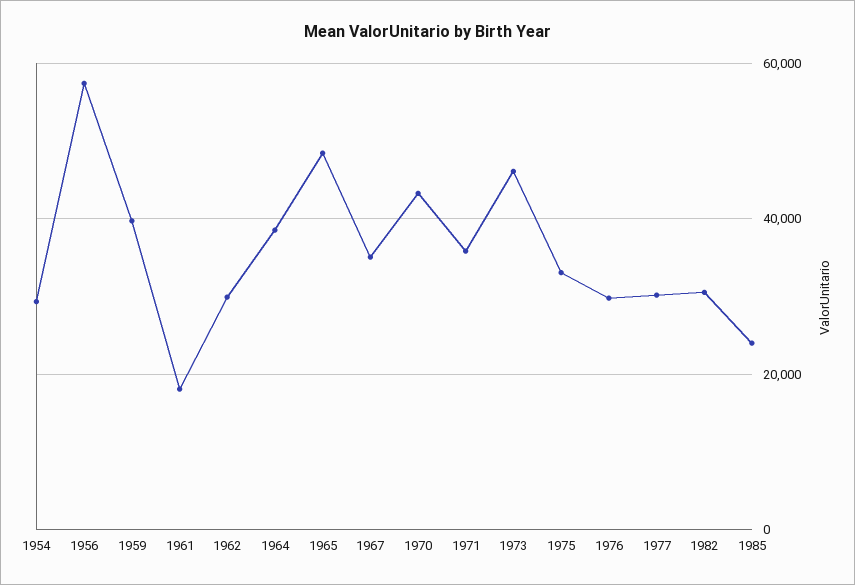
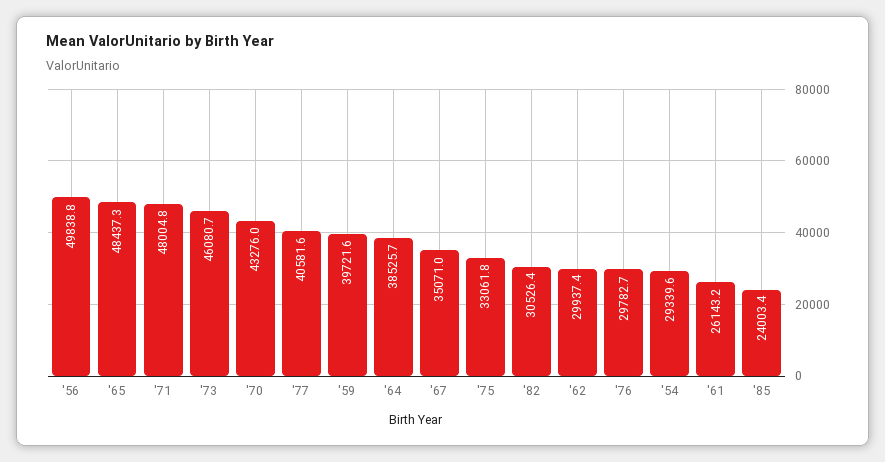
1956: 58000 -> 49838.8
1961: 18000 -> 26143.2
1971: 36000 -> 48004.8
1977: 30000 -> 40581.6

